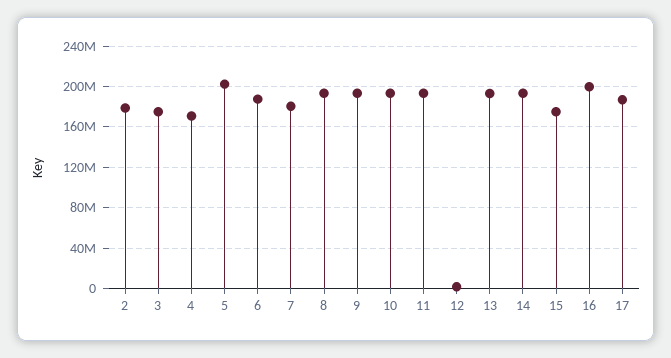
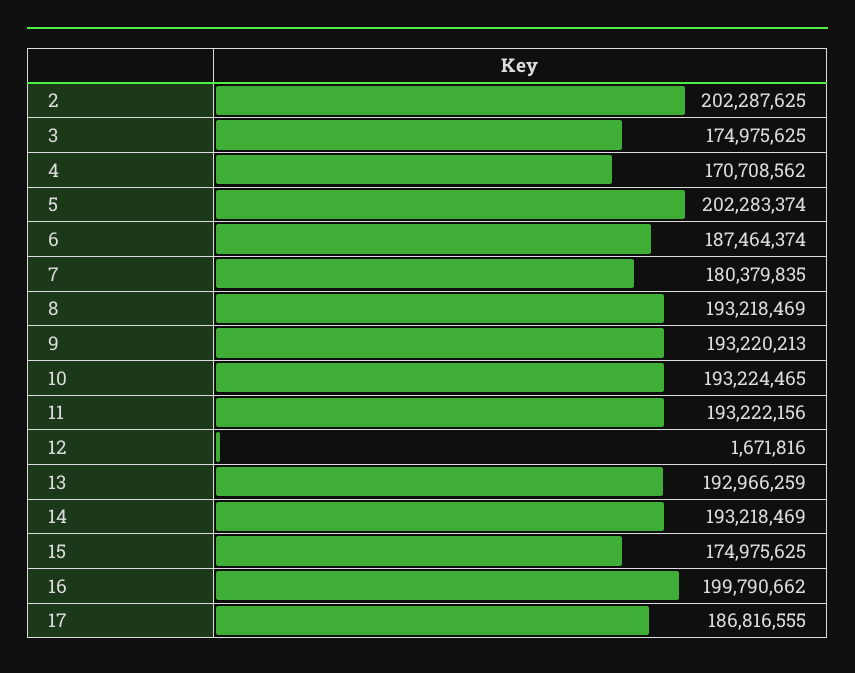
2: 180000000 -> 202287625

